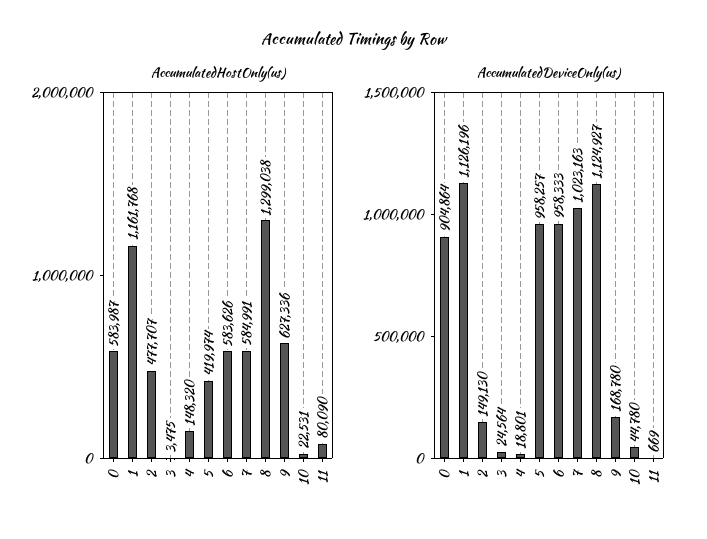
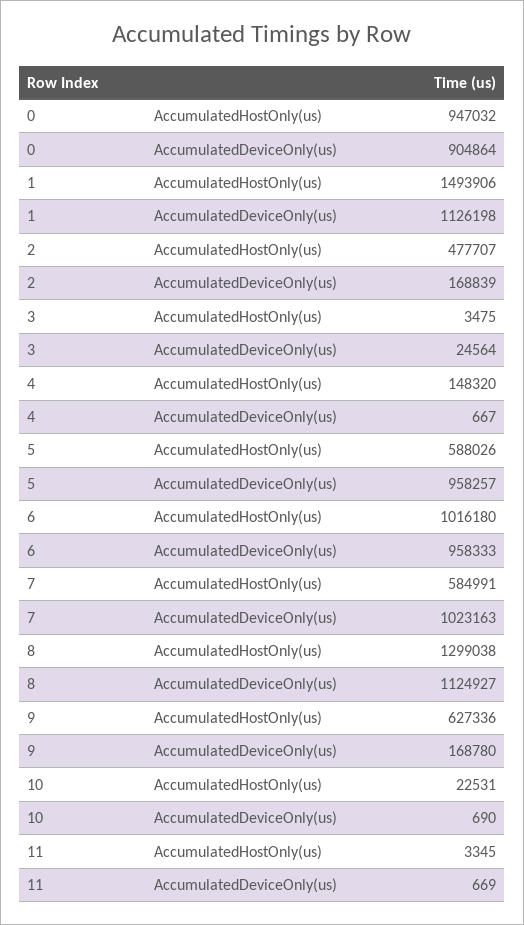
AccumulatedHostOnly(us), 0: 583987 -> 947032
AccumulatedHostOnly(us), 1: 1161768 -> 1493906
AccumulatedHostOnly(us), 5: 419974 -> 588026
AccumulatedHostOnly(us), 6: 583626 -> 1016180
AccumulatedHostOnly(us), 11: 80090 -> 3345
AccumulatedDeviceOnly(us), 1: 1126196 -> 1126198
AccumulatedDeviceOnly(us), 2: 149130 -> 168839
AccumulatedDeviceOnly(us), 4: 18801 -> 667
AccumulatedDeviceOnly(us), 10: 44780 -> 690

